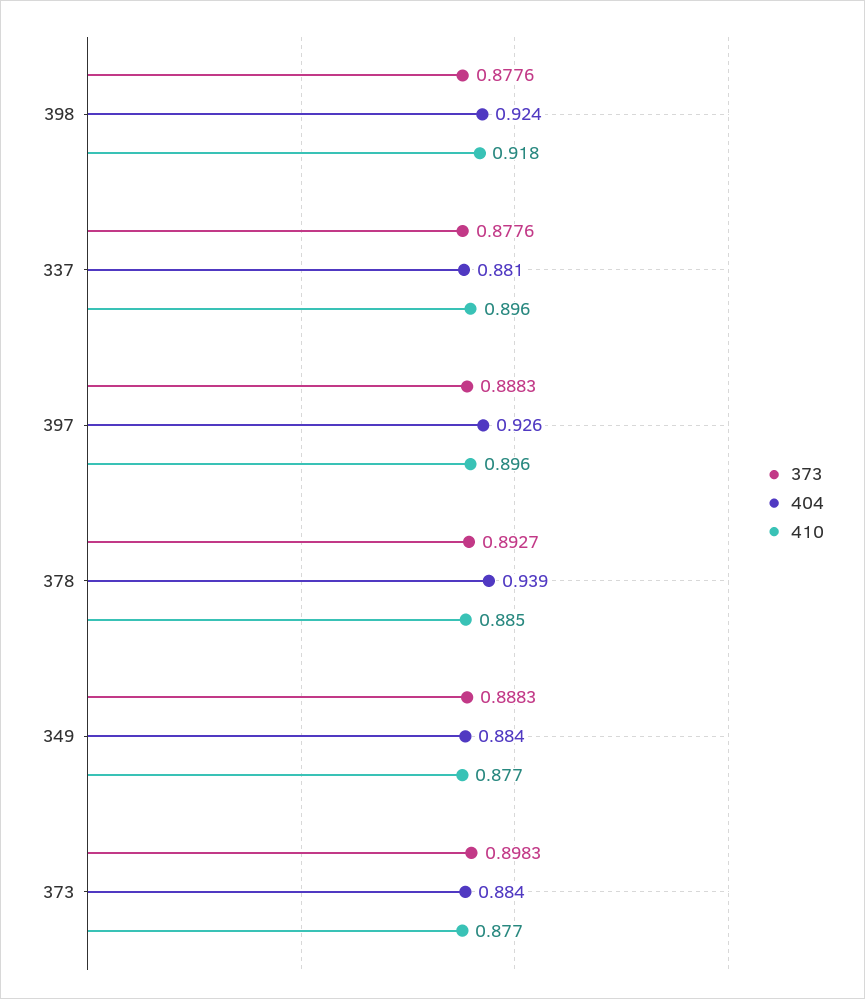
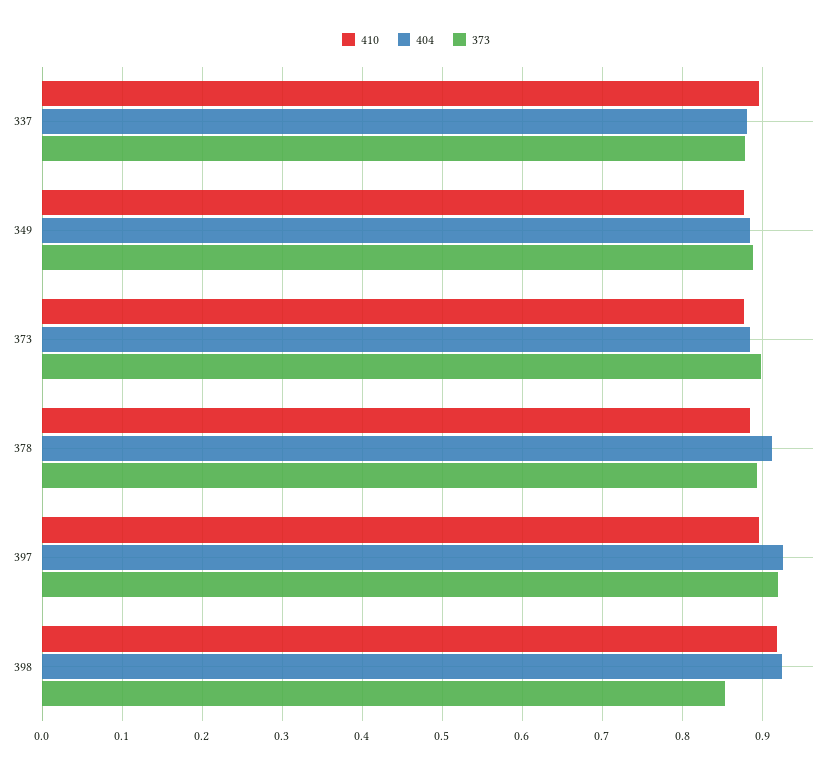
373, 398: 0.8776 -> 0.85
373, 397: 0.8883 -> 0.92
404, 378: 0.939 -> 0.91

